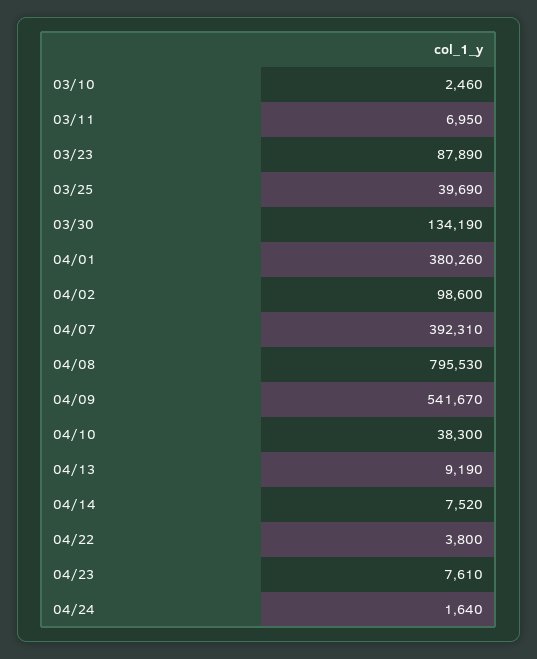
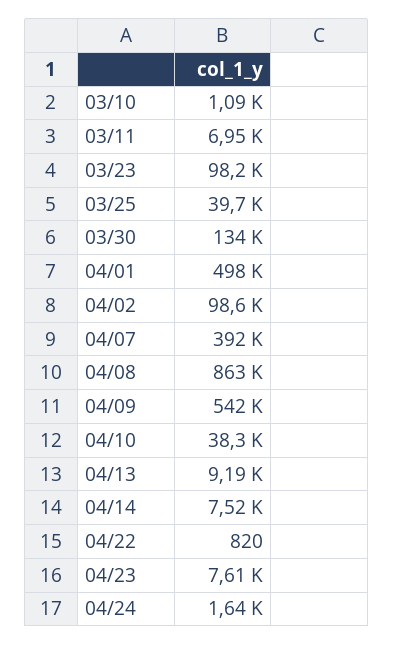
03/10: 2460 -> 1090
03/23: 87890 -> 98200
04/01: 380260 -> 498000
04/08: 795530 -> 863000
04/22: 3800 -> 820

